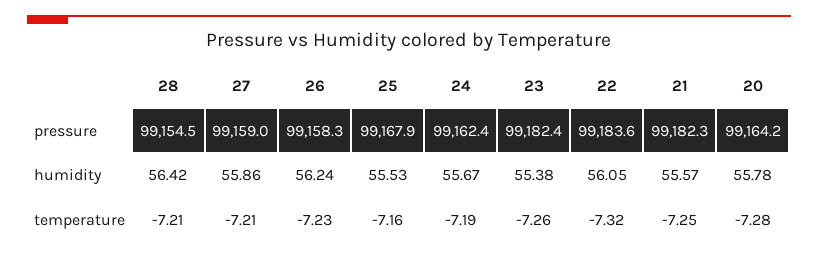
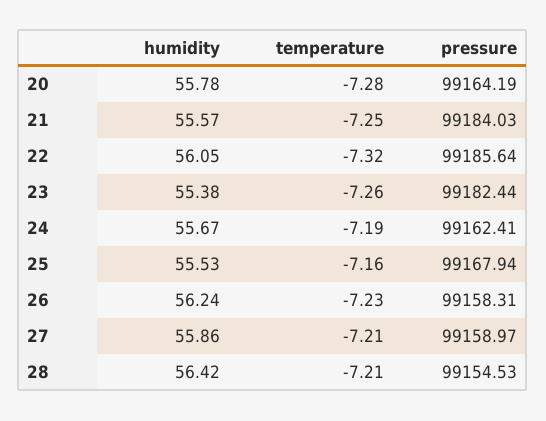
22, pressure: 99183.6 -> 99185.64
21, pressure: 99182.3 -> 99184.03

